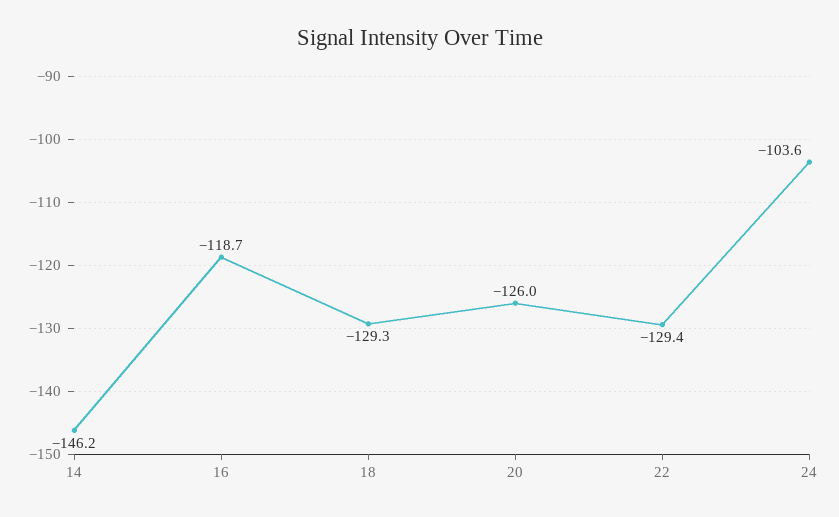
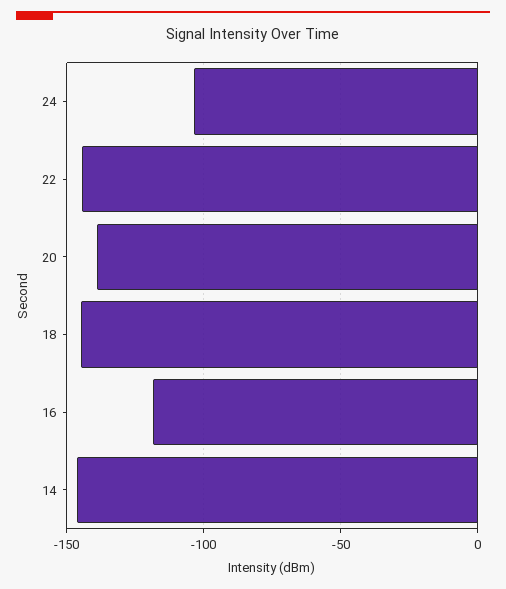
18: -129.3 -> -145
20: -126 -> -140
22: -129.4 -> -145

